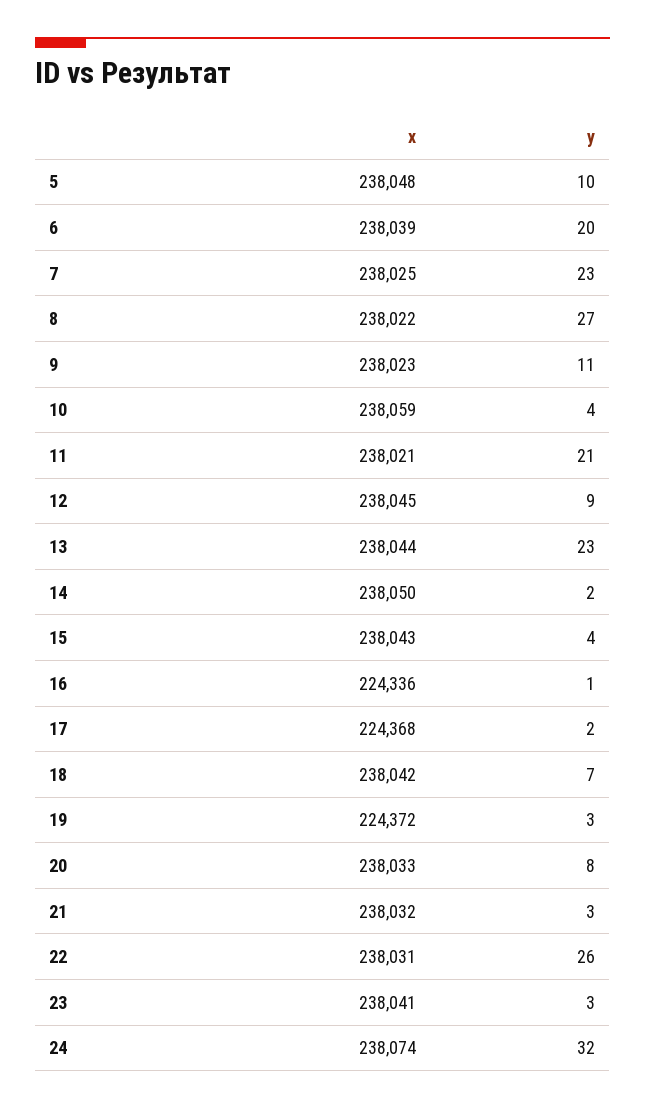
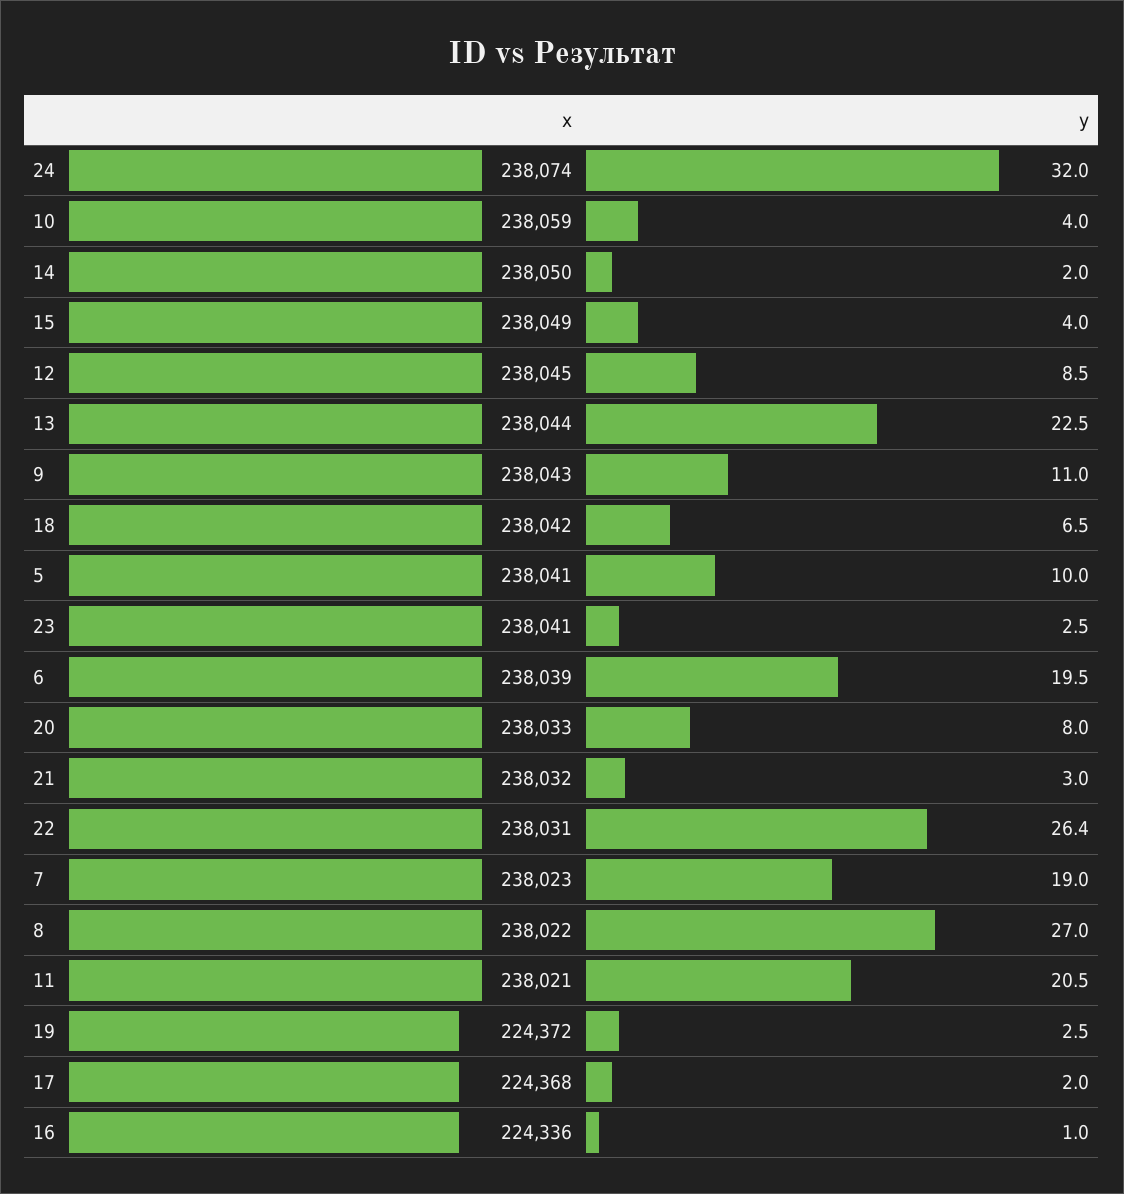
x, 5: 238048 -> 238041
x, 7: 238025 -> 238023
y, 7: 23 -> 19
x, 9: 238023 -> 238043
x, 15: 238043 -> 238049

